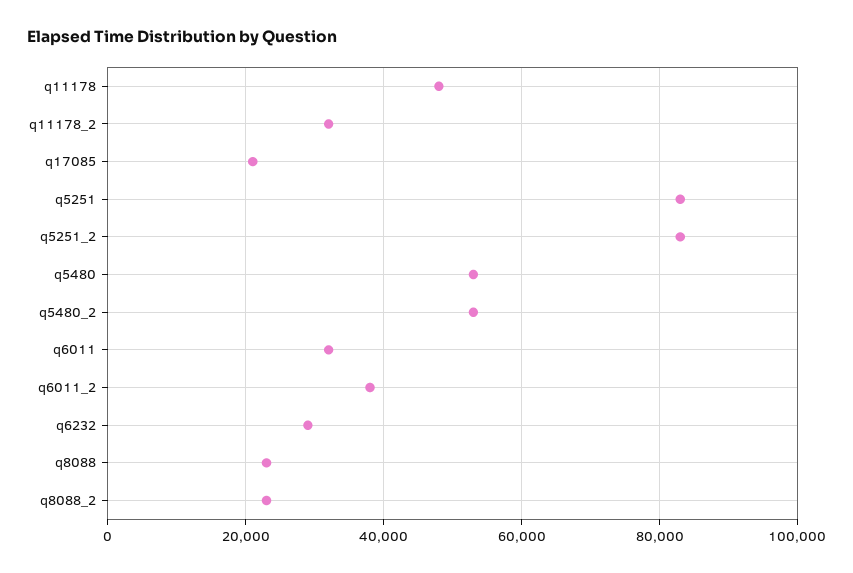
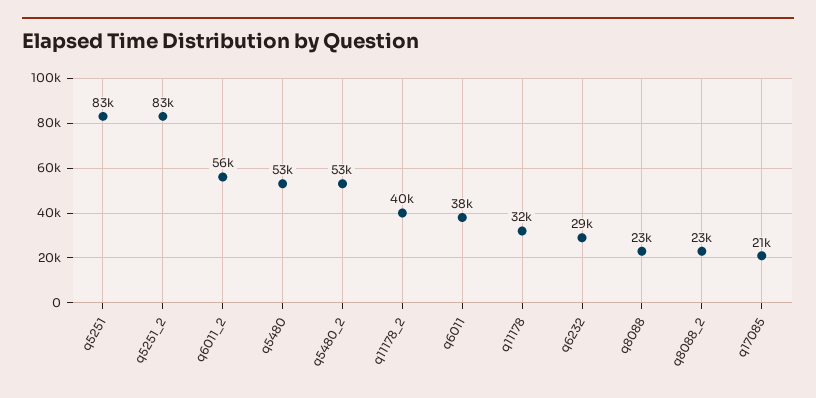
q11178: 48000 -> 32000
q11178_2: 32000 -> 40000
q6011: 32000 -> 38000
q6011_2: 38000 -> 56000

